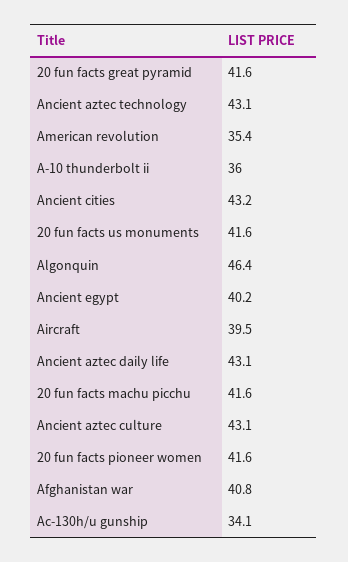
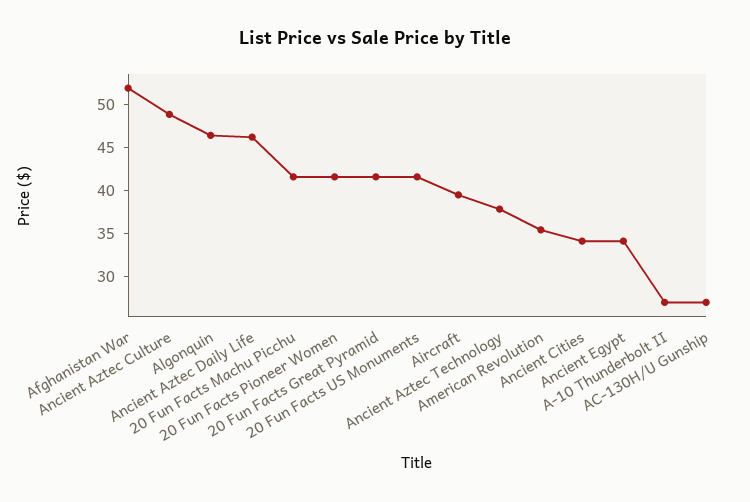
Ancient aztec technology: 43.1 -> 38
A-10 thunderbolt ii: 36 -> 27
Ancient cities: 43.2 -> 34
Ancient egypt: 40.2 -> 34
Ancient aztec daily life: 43.1 -> 46
Ancient aztec culture: 43.1 -> 49
Afghanistan war: 40.8 -> 52
Ac-130h/u gunship: 34.1 -> 27

